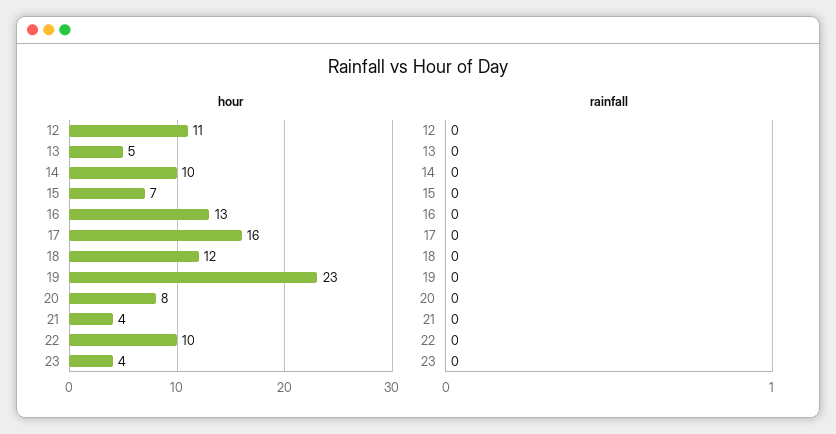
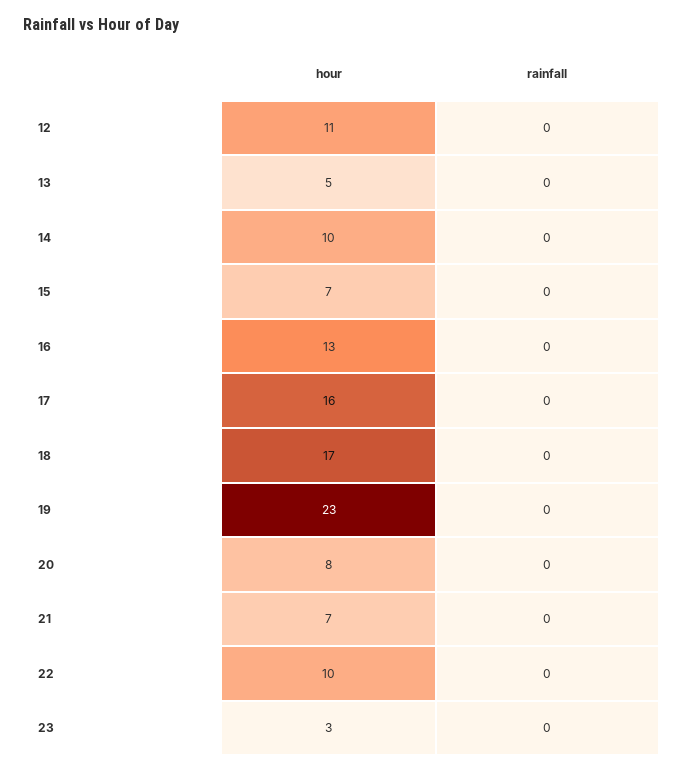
hour, 18: 12 -> 17
hour, 21: 4 -> 7
hour, 23: 4 -> 3

